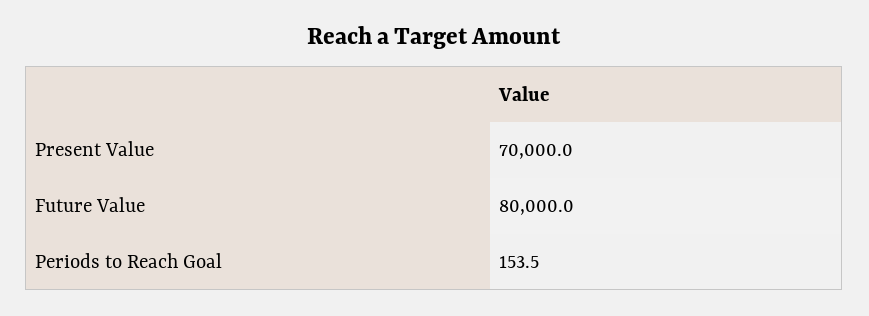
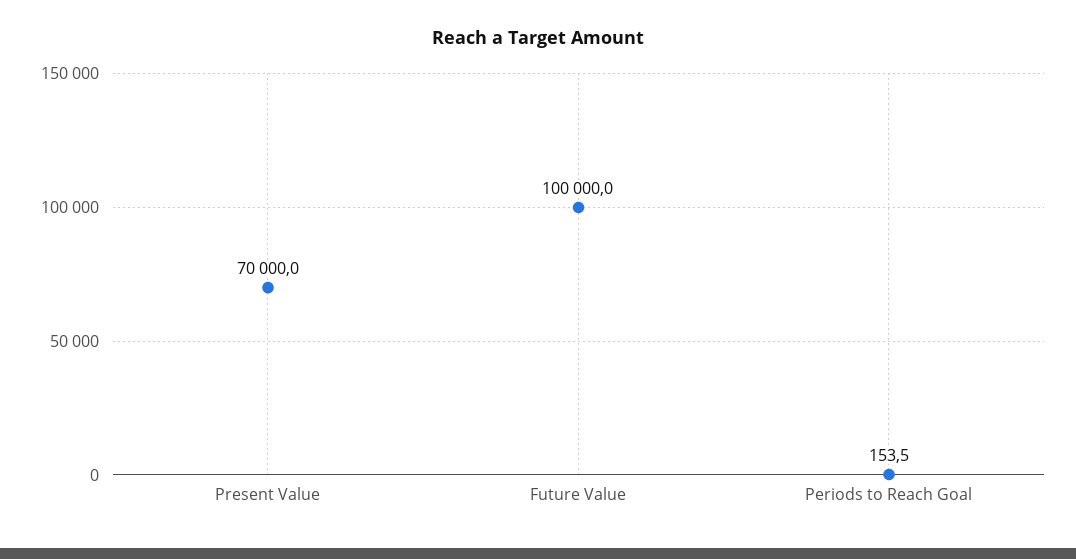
Future Value: 80000 -> 100000

